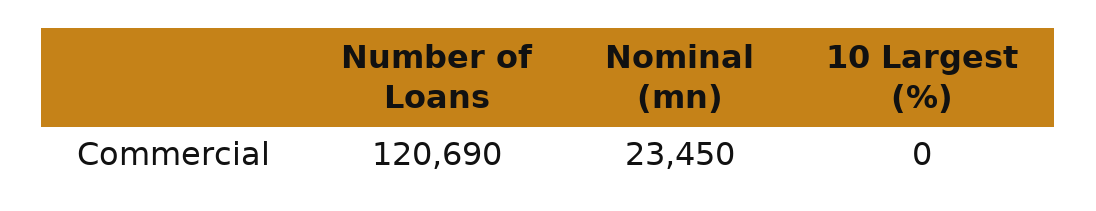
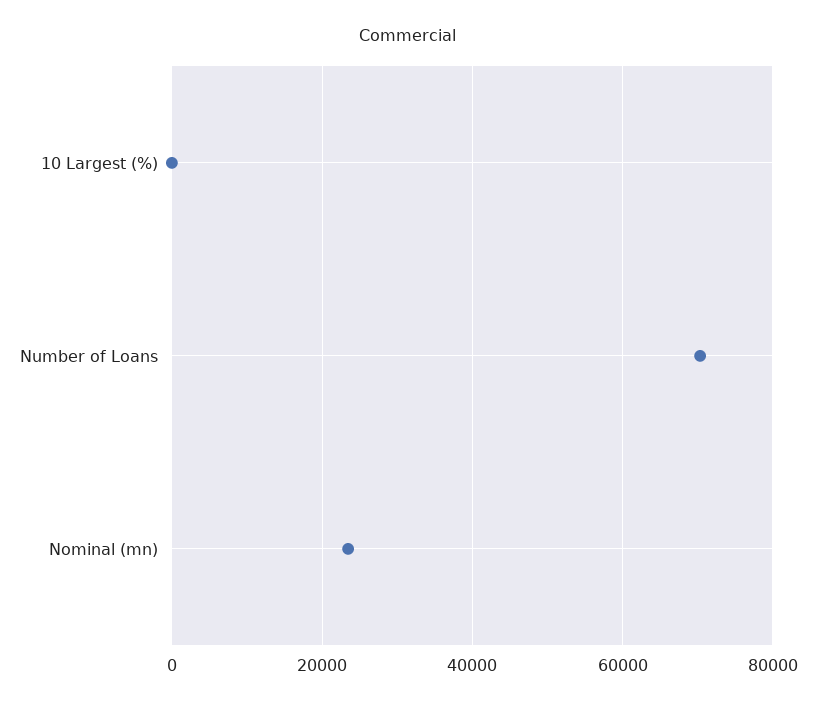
Number of Loans: 120690 -> 70000

